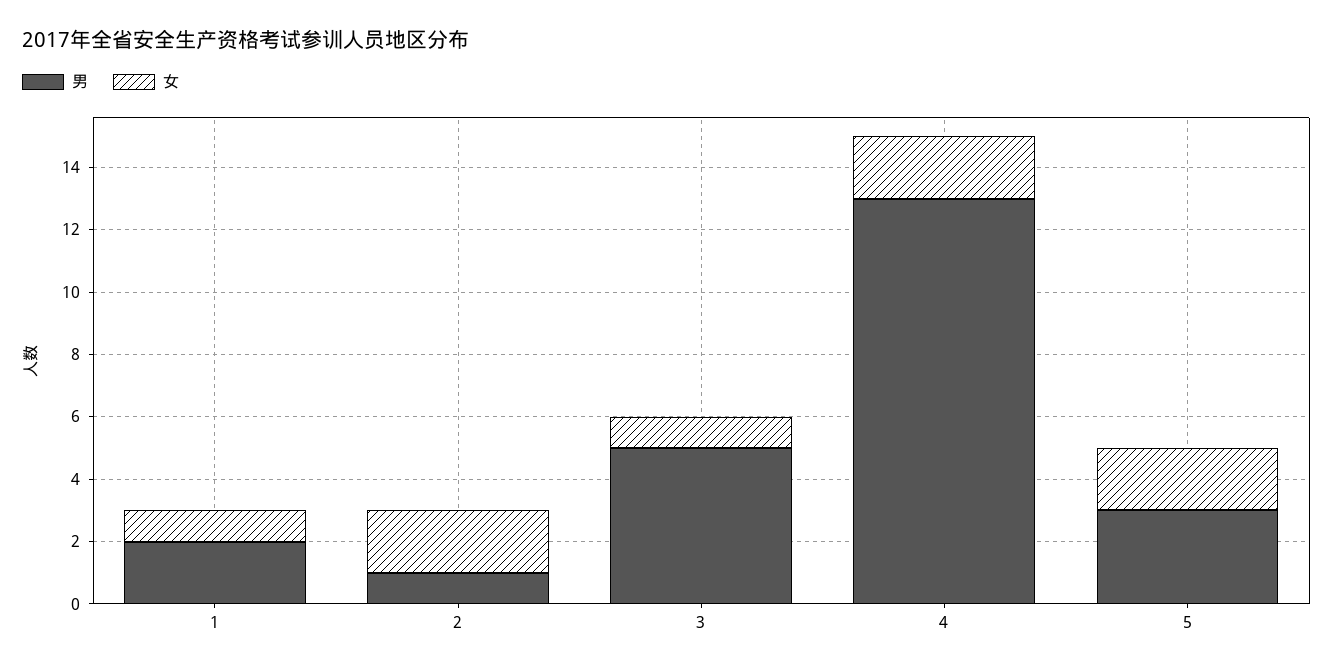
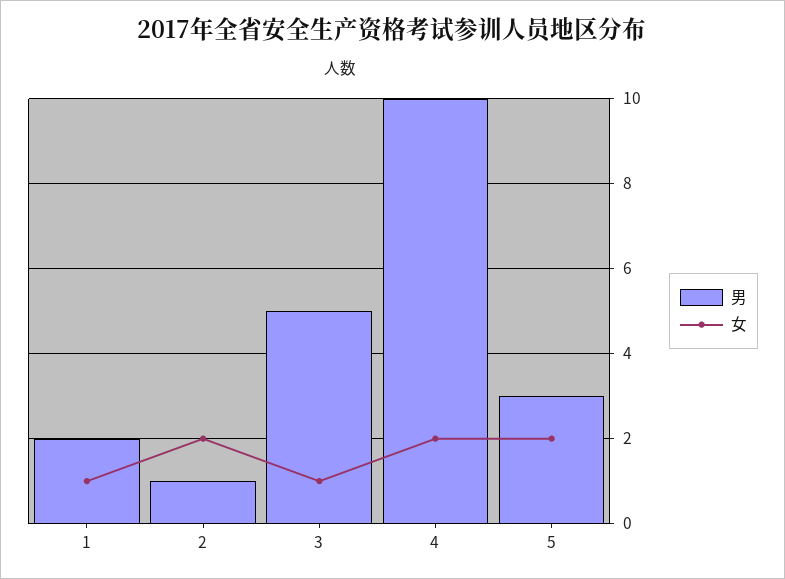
男, 4: 13 -> 10

